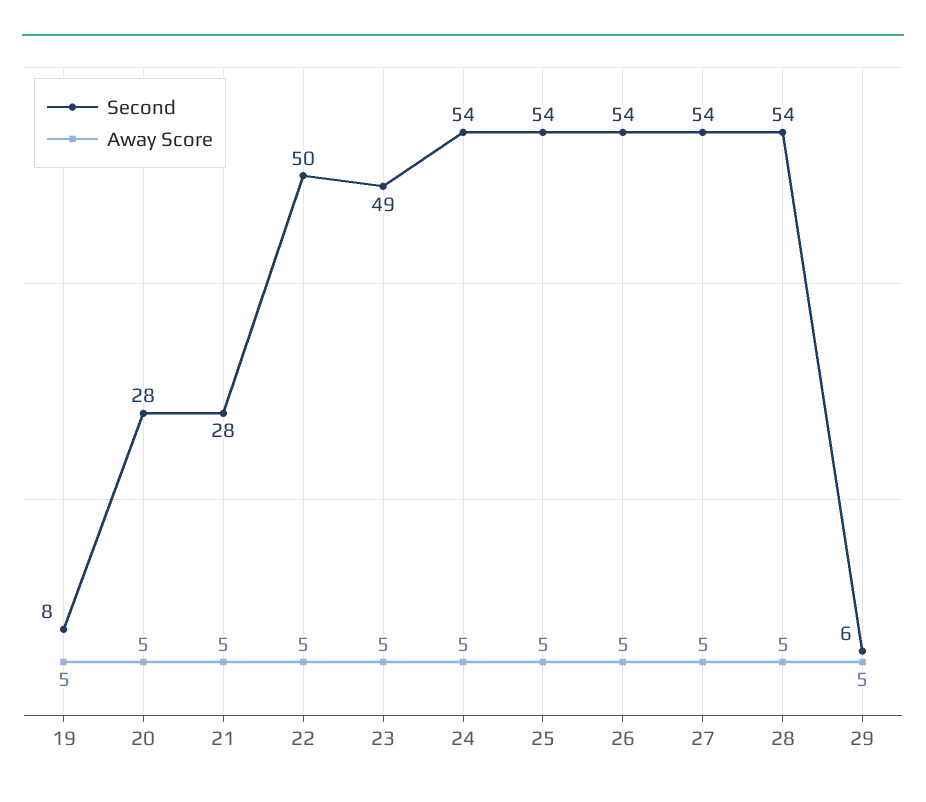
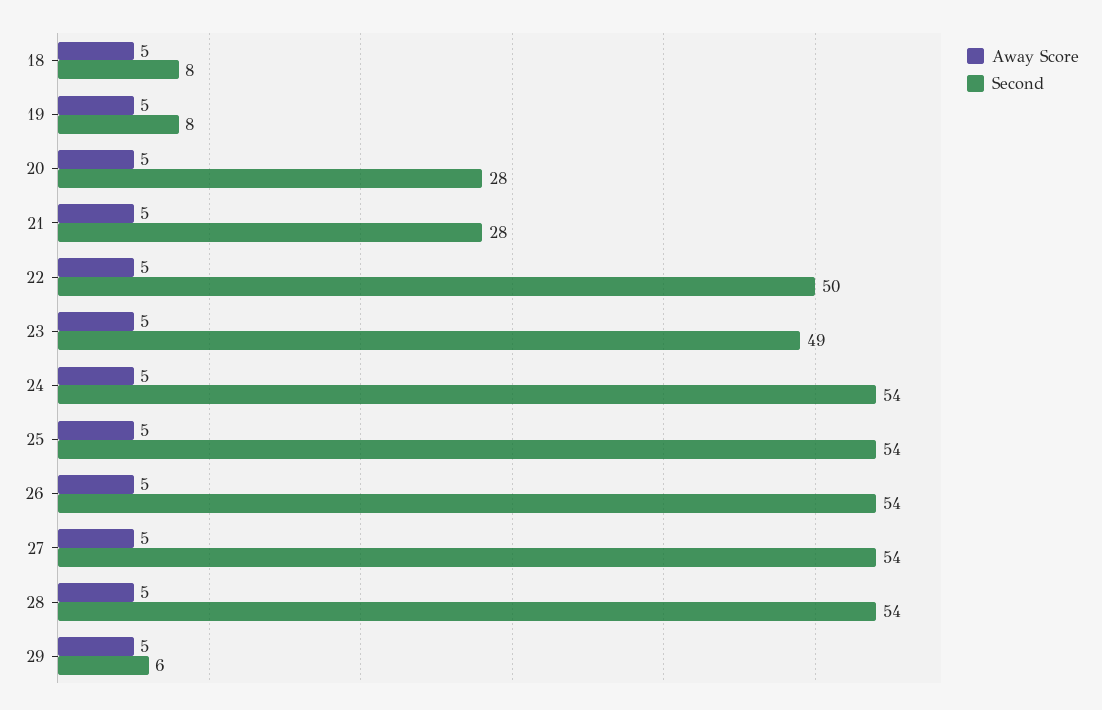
Away Score, 18: none -> 5
Second, 18: none -> 8

